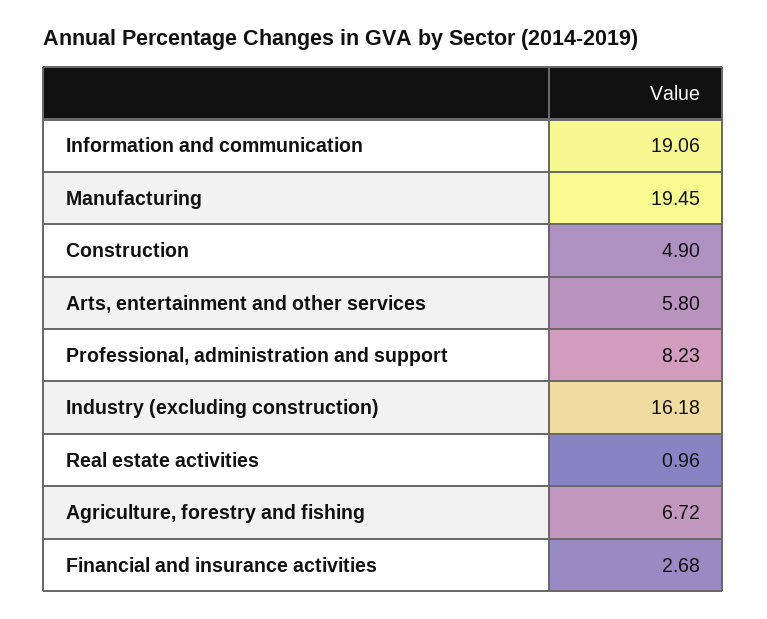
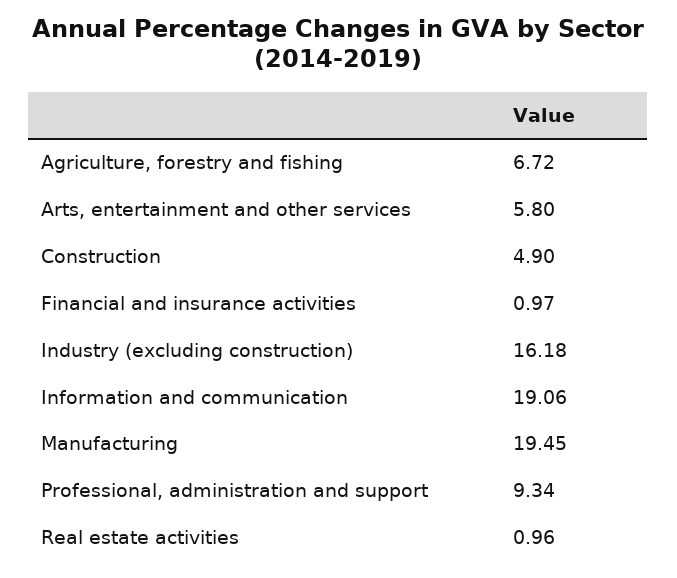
Professional, administration and support: 8.23 -> 9.34
Financial and insurance activities: 2.68 -> 0.97

